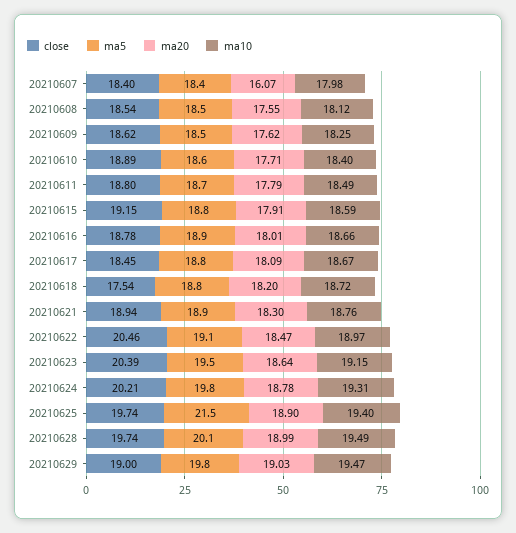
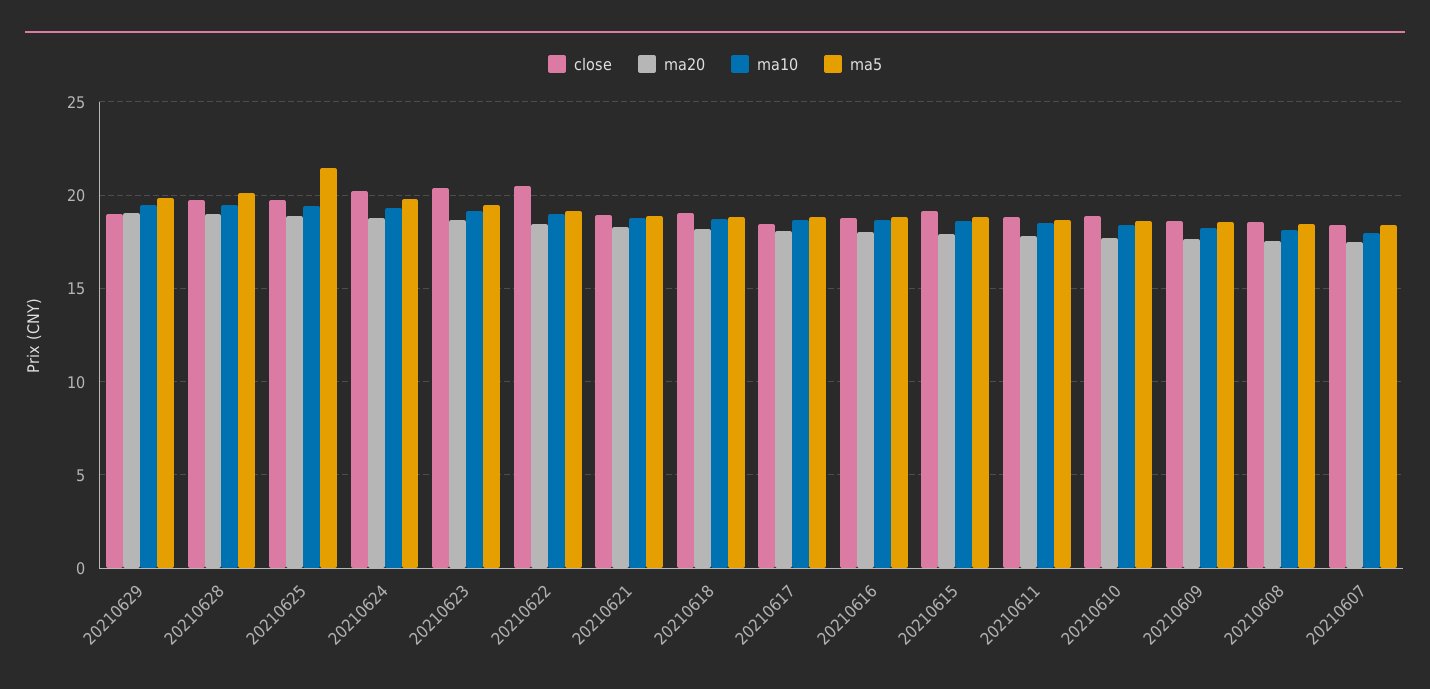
ma20, 20210607: 16.07 -> 17.5
close, 20210618: 17.54 -> 19

